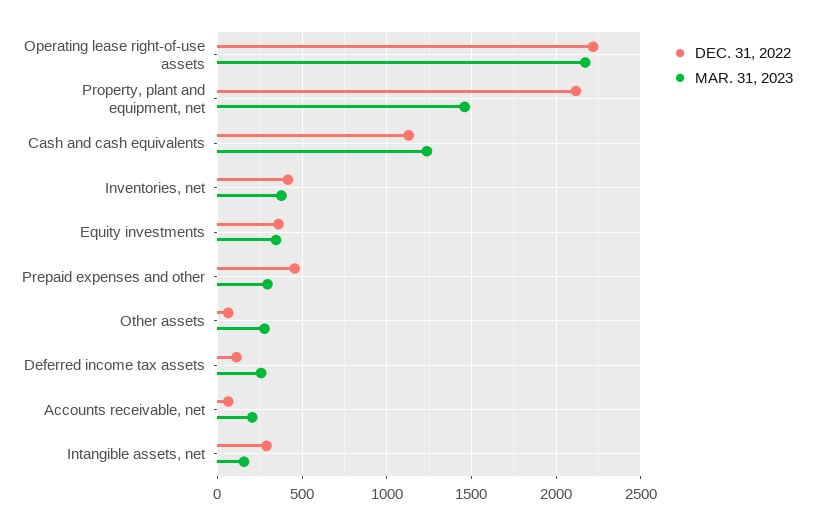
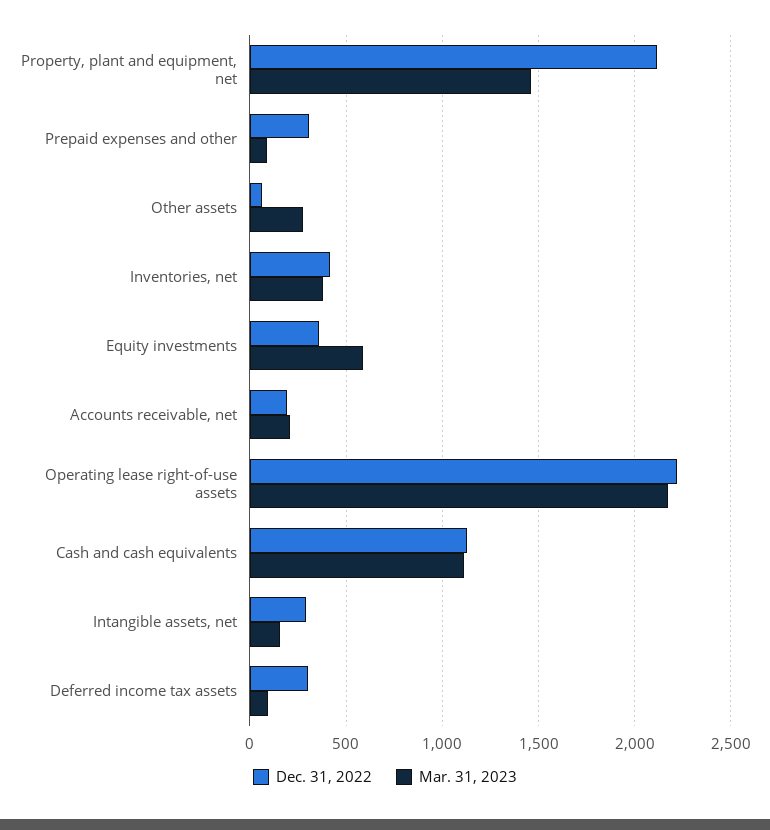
MAR. 31, 2023, Cash and cash equivalents: 1250 -> 1100
MAR. 31, 2023, Equity investments: 350 -> 600
DEC. 31, 2022, Prepaid expenses and other: 450 -> 300
MAR. 31, 2023, Prepaid expenses and other: 300 -> 100
DEC. 31, 2022, Deferred income tax assets: 100 -> 300
MAR. 31, 2023, Deferred income tax assets: 250 -> 100
DEC. 31, 2022, Accounts receivable, net: 50 -> 200

